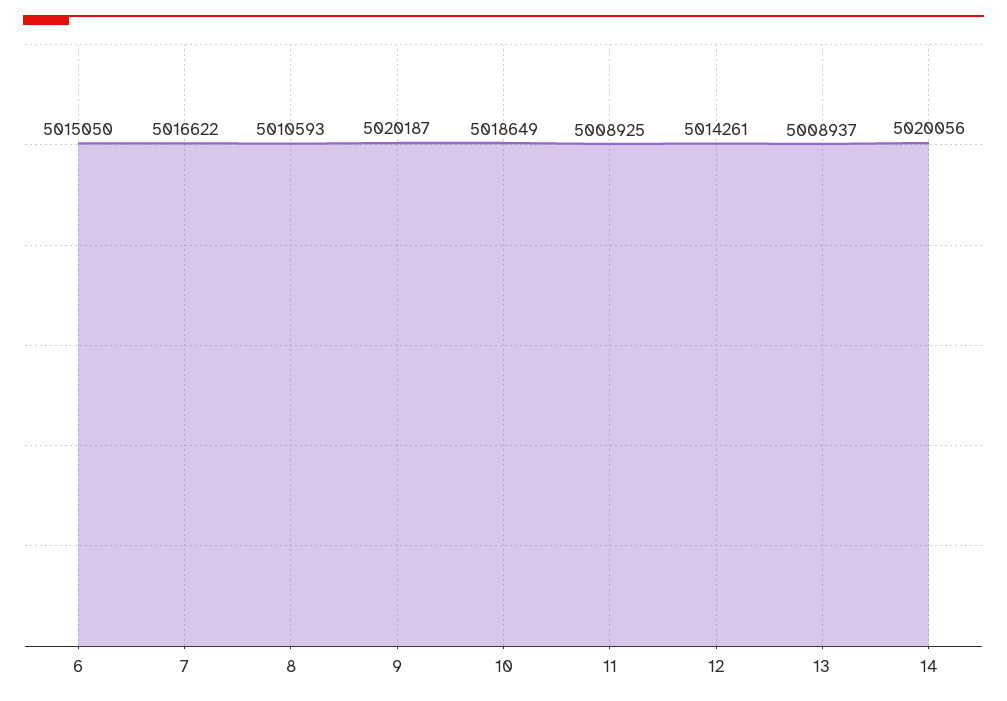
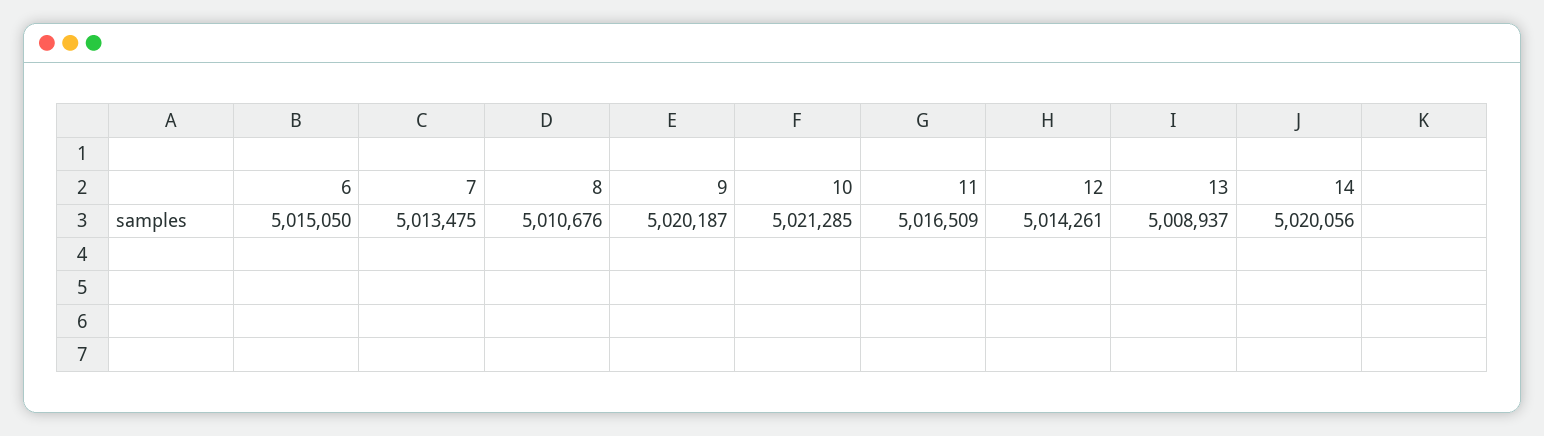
7: 5016622 -> 5013475
8: 5010593 -> 5010676
10: 5018649 -> 5021285
11: 5008925 -> 5016509

